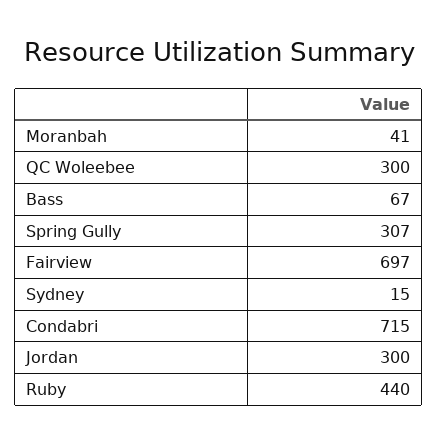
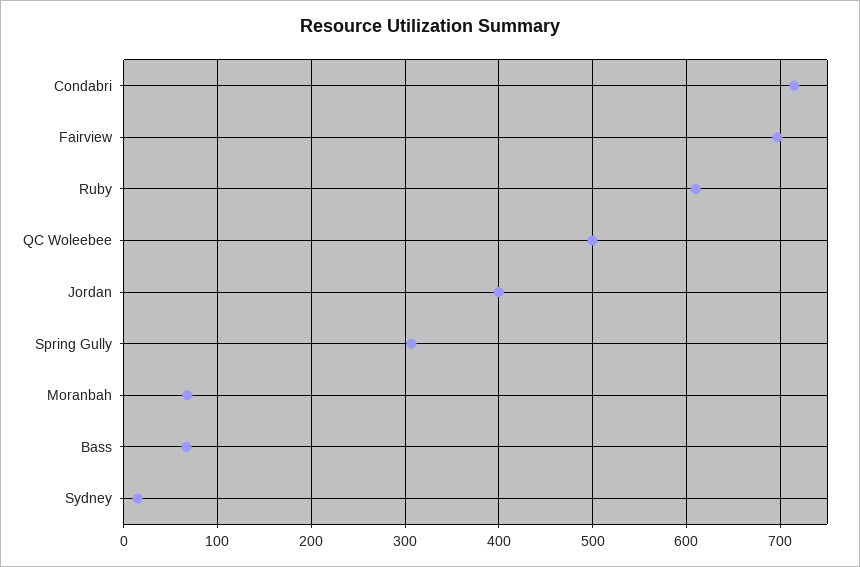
Moranbah: 41 -> 70
QC Woleebee: 300 -> 500
Jordan: 300 -> 400
Ruby: 440 -> 610

